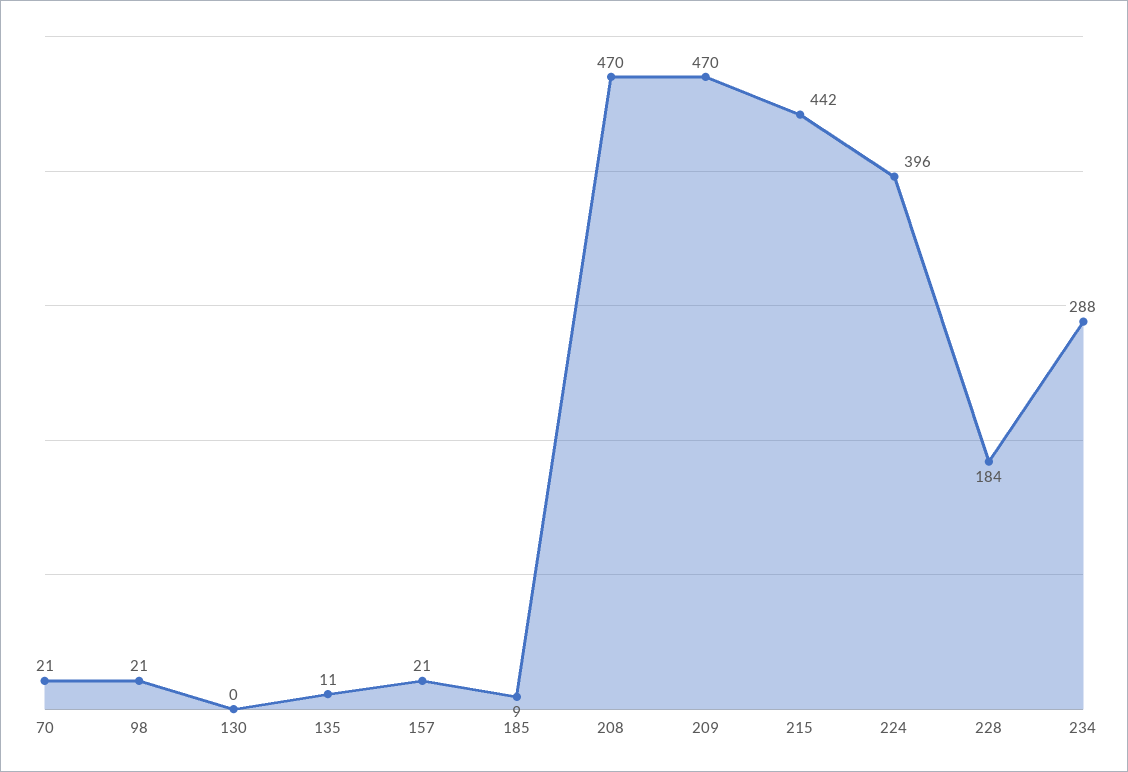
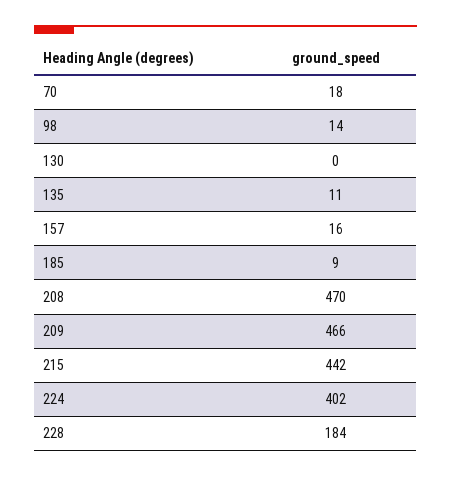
70: 21 -> 18
98: 21 -> 14
157: 21 -> 16
209: 470 -> 466
224: 396 -> 402
234: 288 -> none

